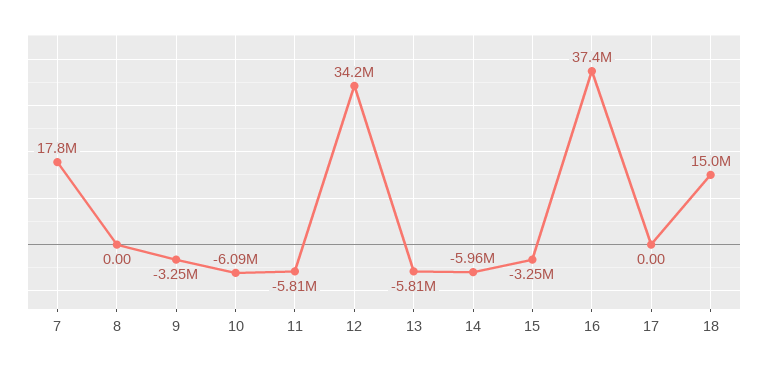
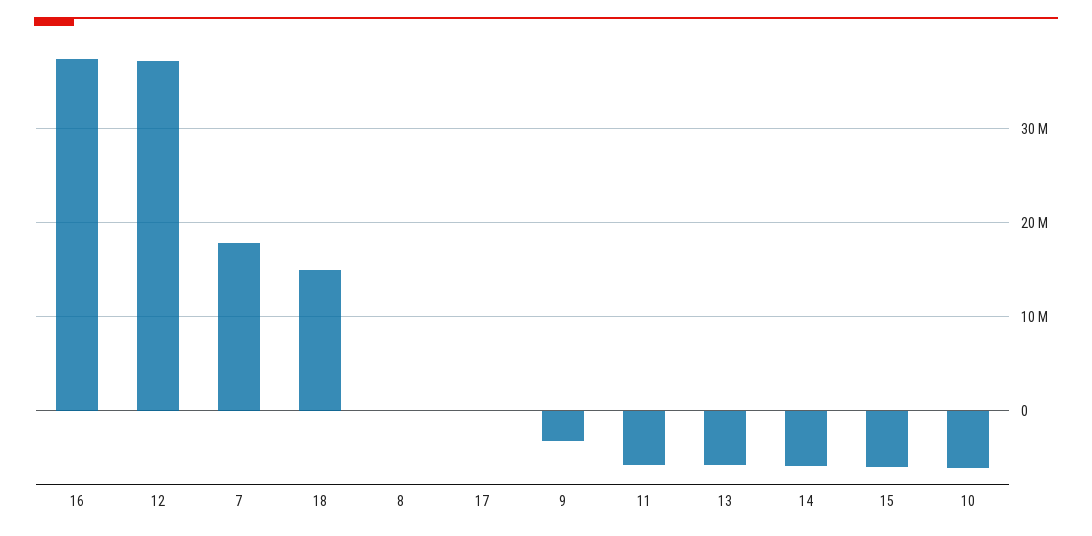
12: 34200000 -> 37000000
15: -3250000 -> -6000000

